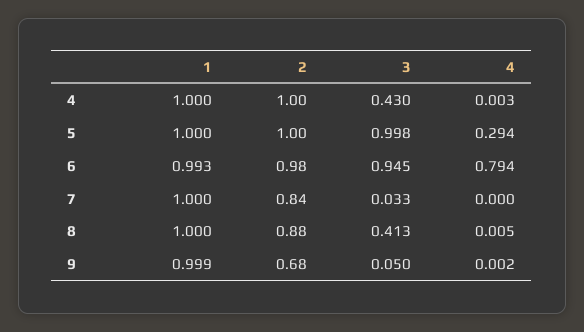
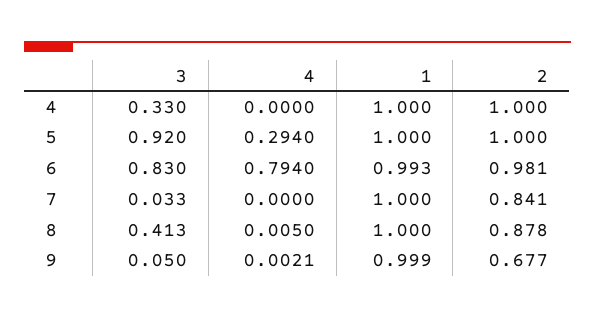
3, 4: 0.43 -> 0.33
4, 4: 0.003 -> 0
3, 5: 0.998 -> 0.92
3, 6: 0.945 -> 0.83

